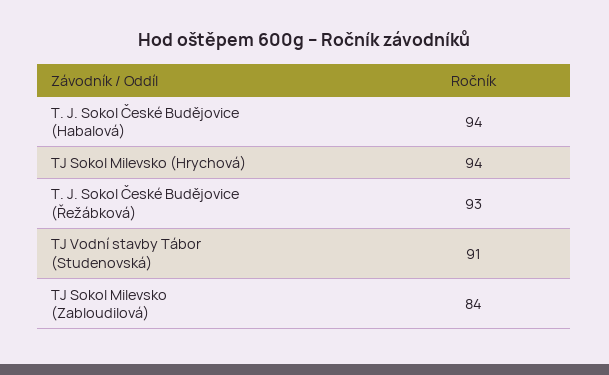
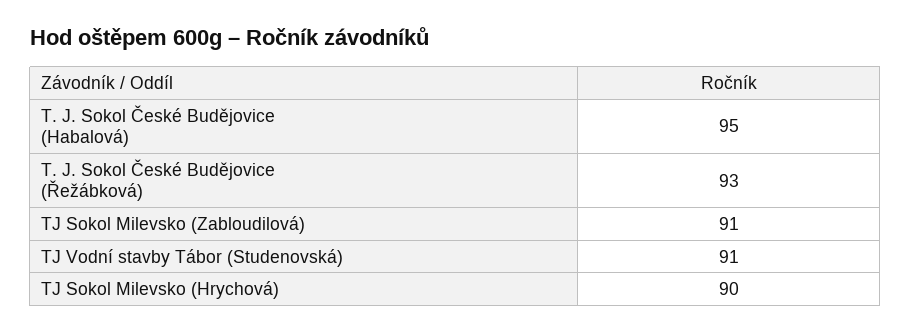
T. J. Sokol České Budějovice (Habalová): 94 -> 95
TJ Sokol Milevsko (Hrychová): 94 -> 90
TJ Sokol Milevsko (Zabloudilová): 84 -> 91

